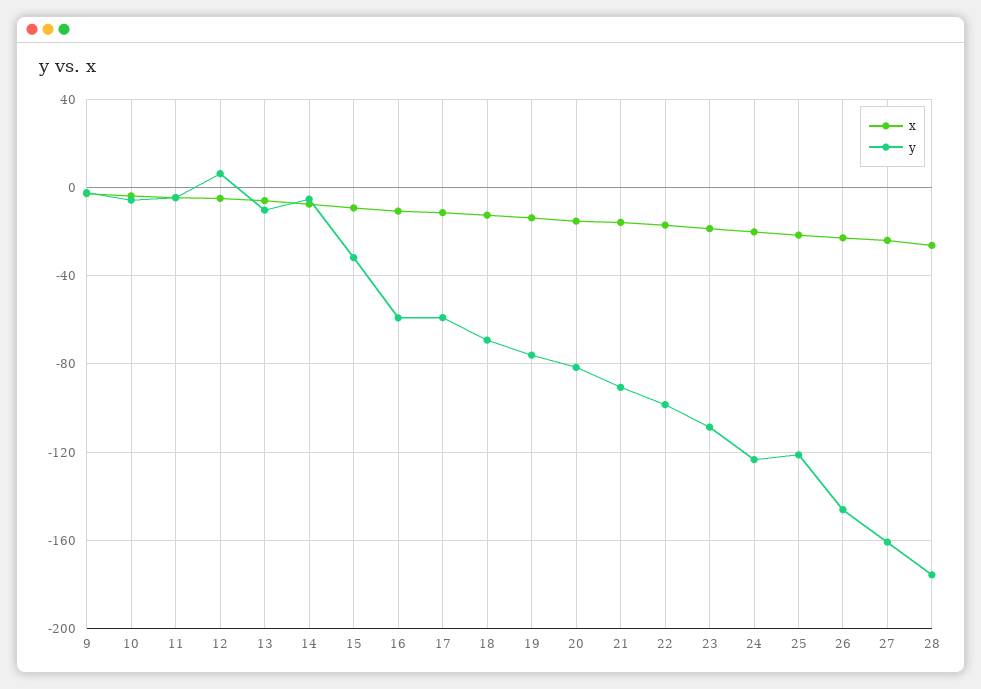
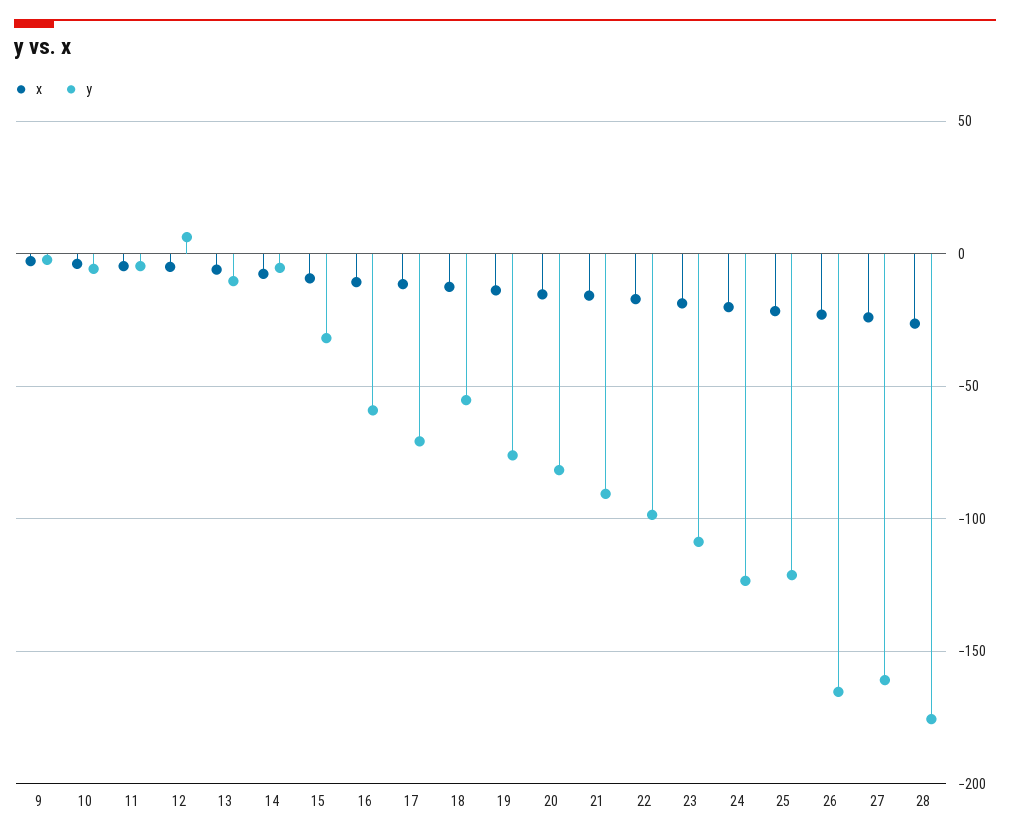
y, 17: -60 -> -70
y, 18: -70 -> -55
y, 26: -145 -> -165

